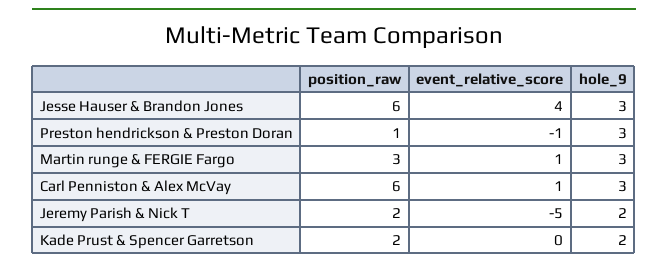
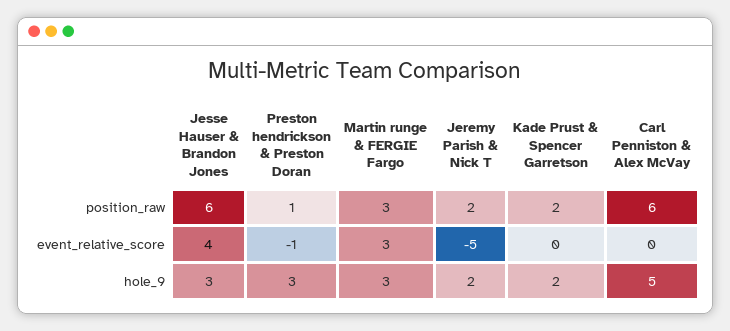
event_relative_score, Martin runge & FERGIE Fargo: 1 -> 3
event_relative_score, Carl Penniston & Alex McVay: 1 -> 0
hole_9, Carl Penniston & Alex McVay: 3 -> 5

